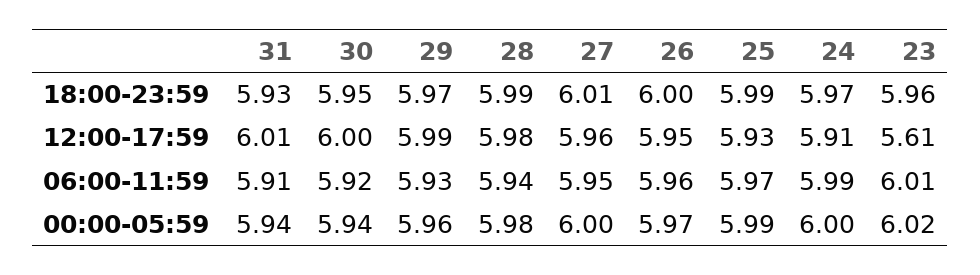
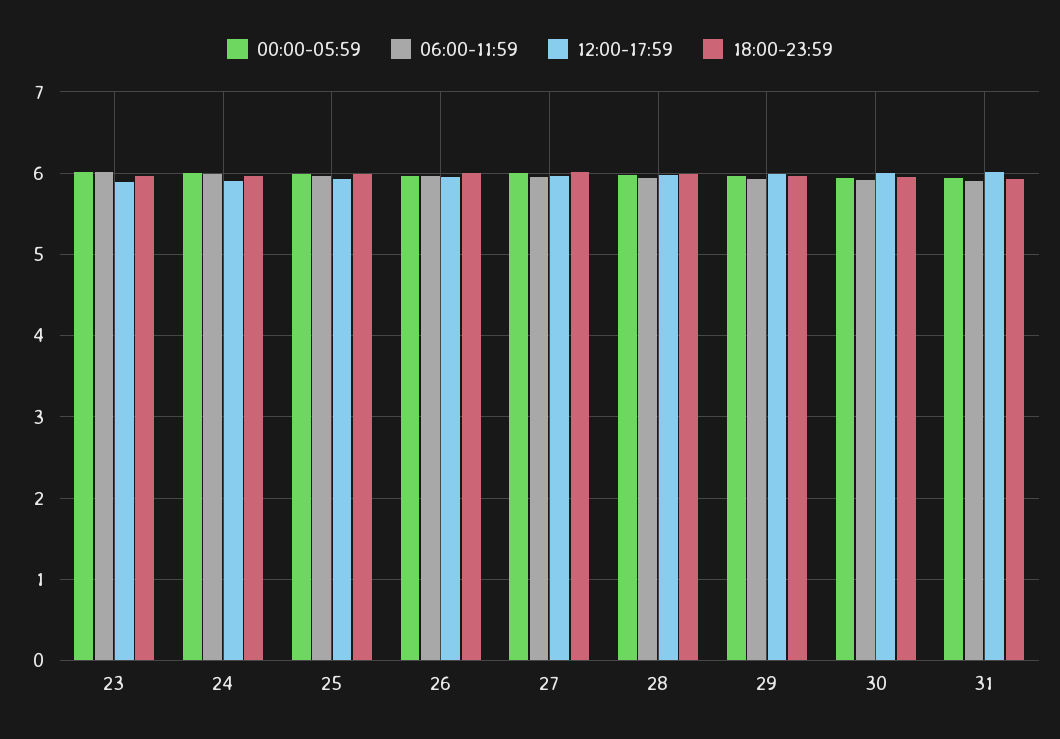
12:00-17:59, 23: 5.61 -> 5.9

